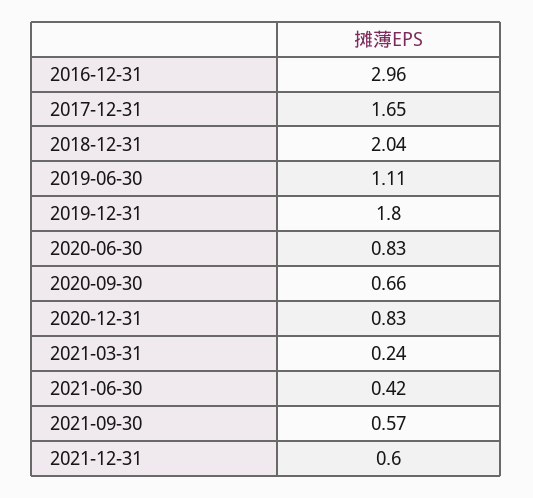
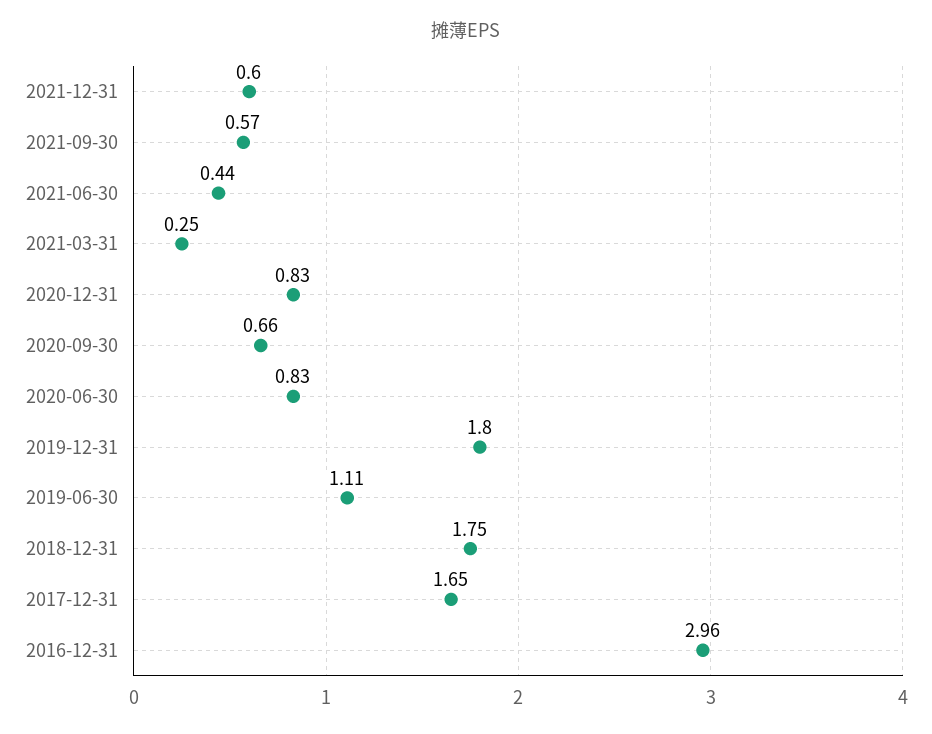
2018-12-31: 2.04 -> 1.75
2021-03-31: 0.24 -> 0.25
2021-06-30: 0.42 -> 0.44

